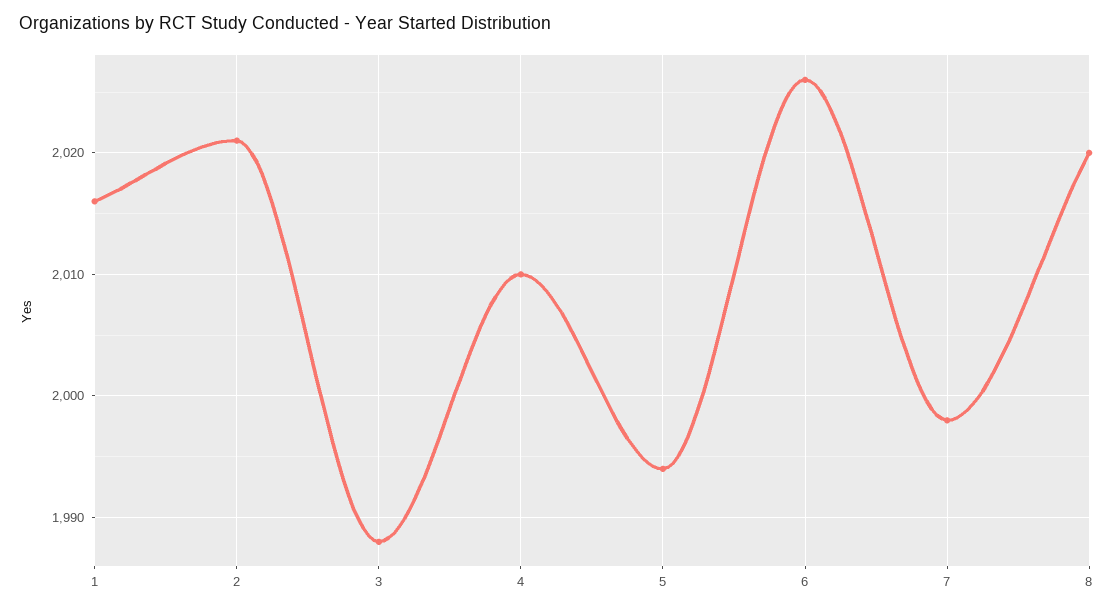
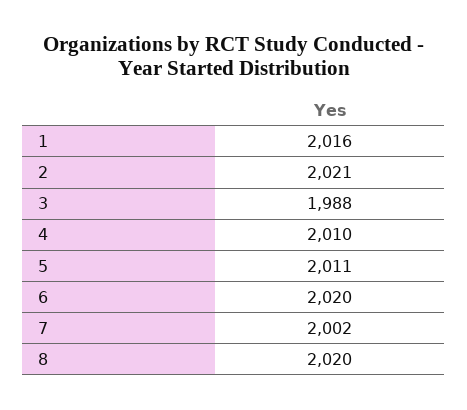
5: 1994 -> 2011
6: 2026 -> 2020
7: 1998 -> 2002

